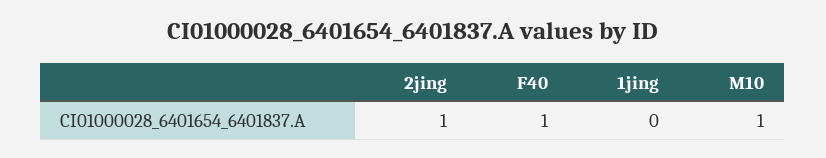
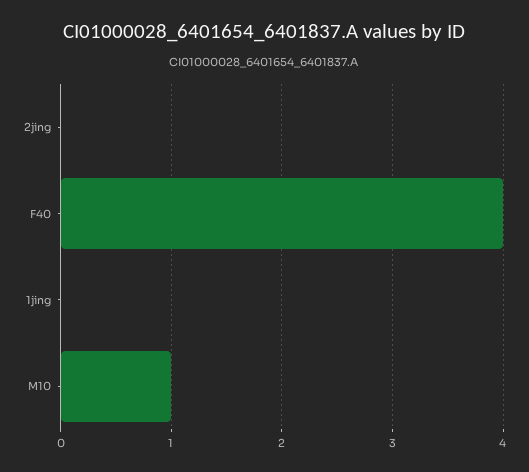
2jing: 1 -> 0
F40: 1 -> 4

